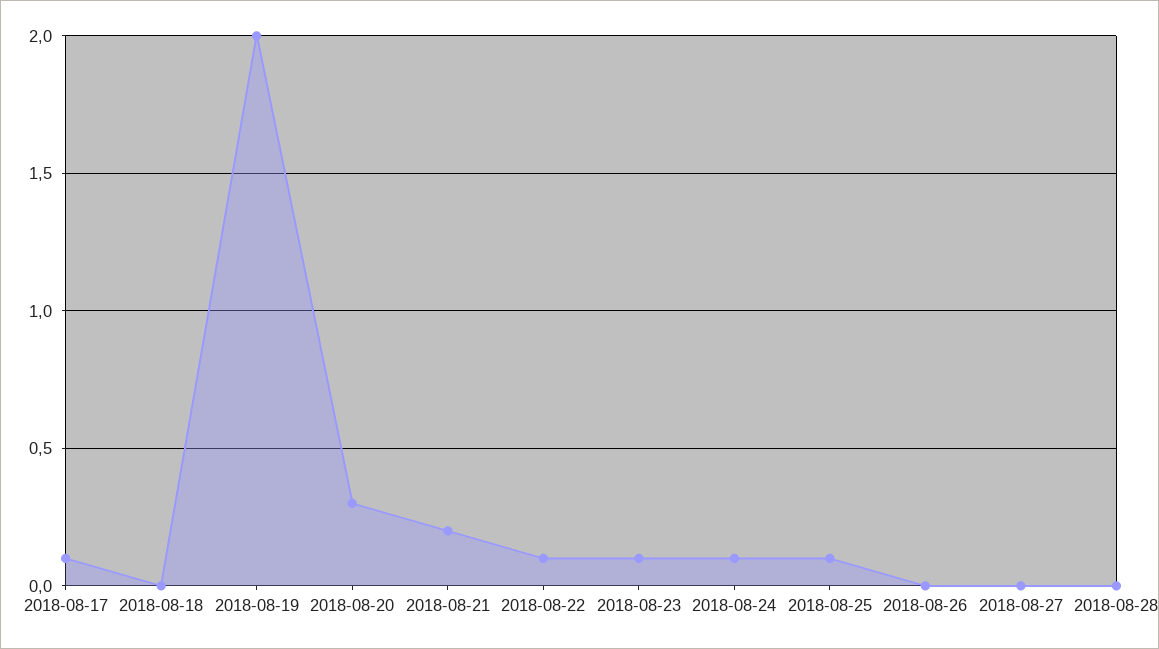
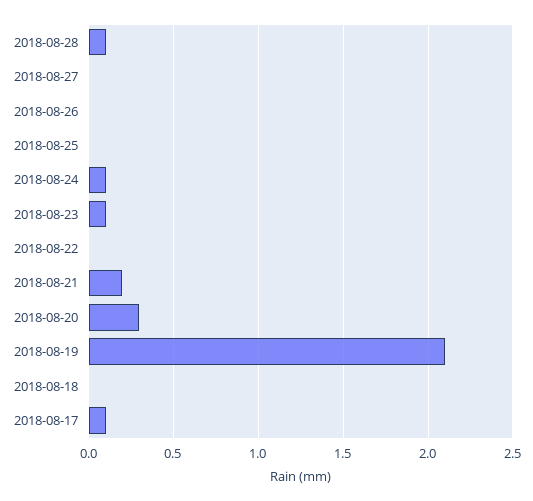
2018-08-19: 2 -> 2.1
2018-08-22: 0.1 -> 0
2018-08-25: 0.1 -> 0
2018-08-28: 0 -> 0.1

